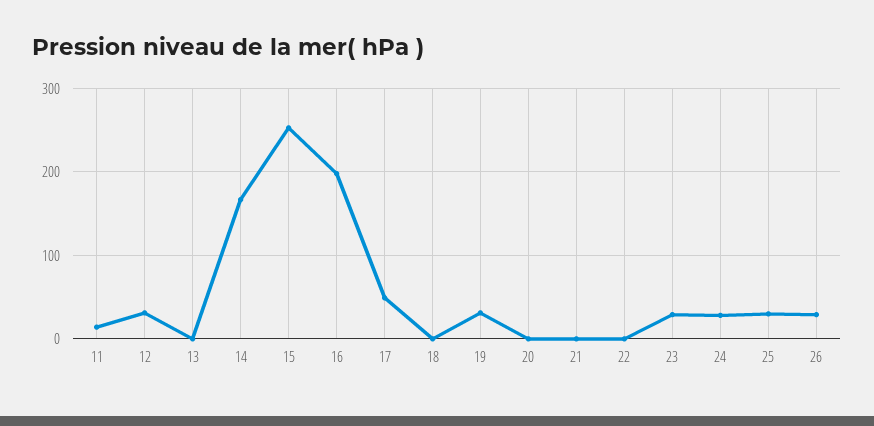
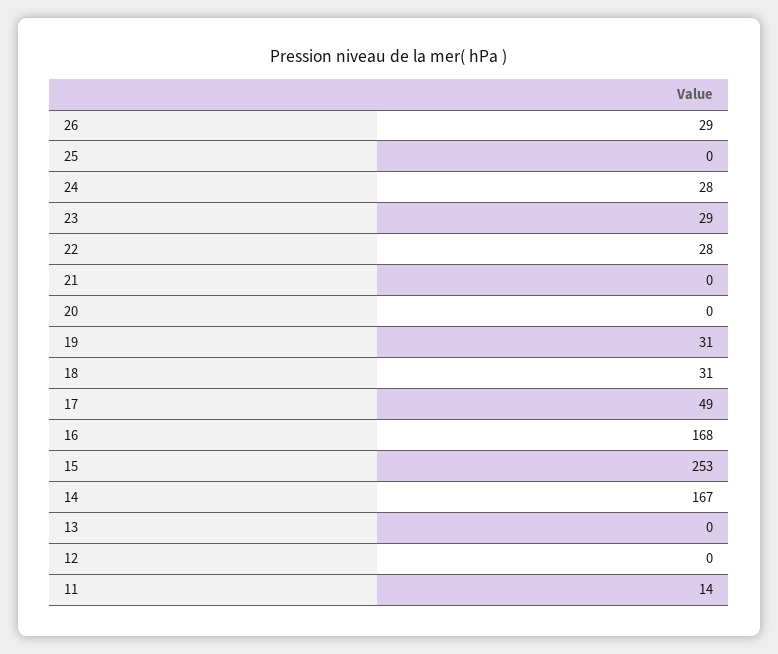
12: 30 -> 0
16: 200 -> 168
18: 0 -> 31
22: 0 -> 28
25: 30 -> 0

